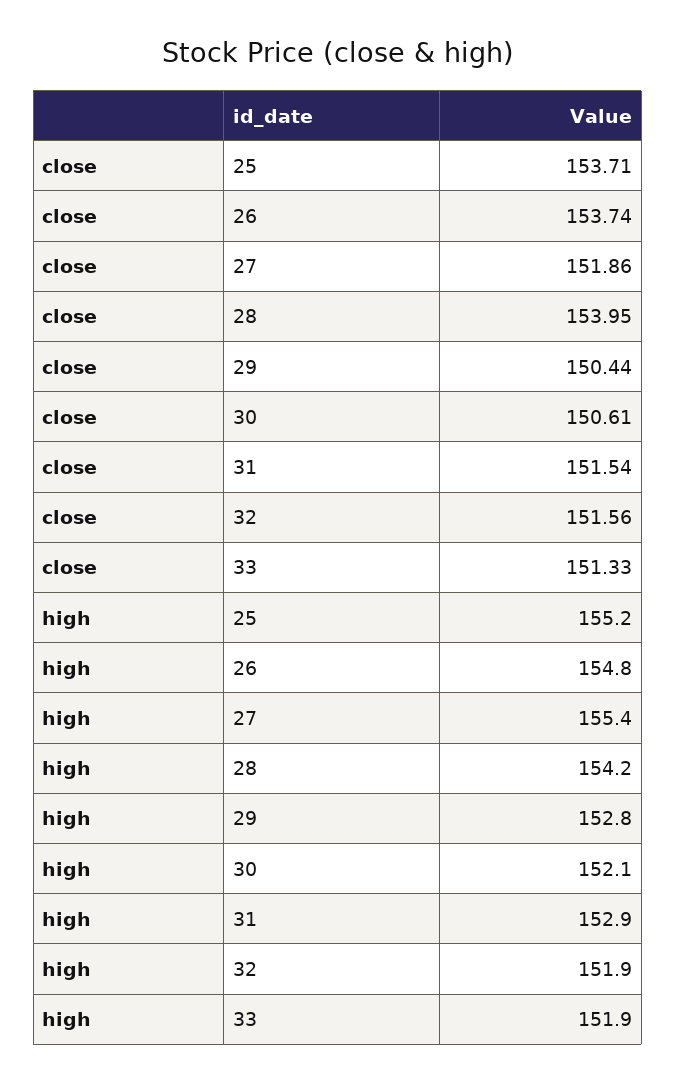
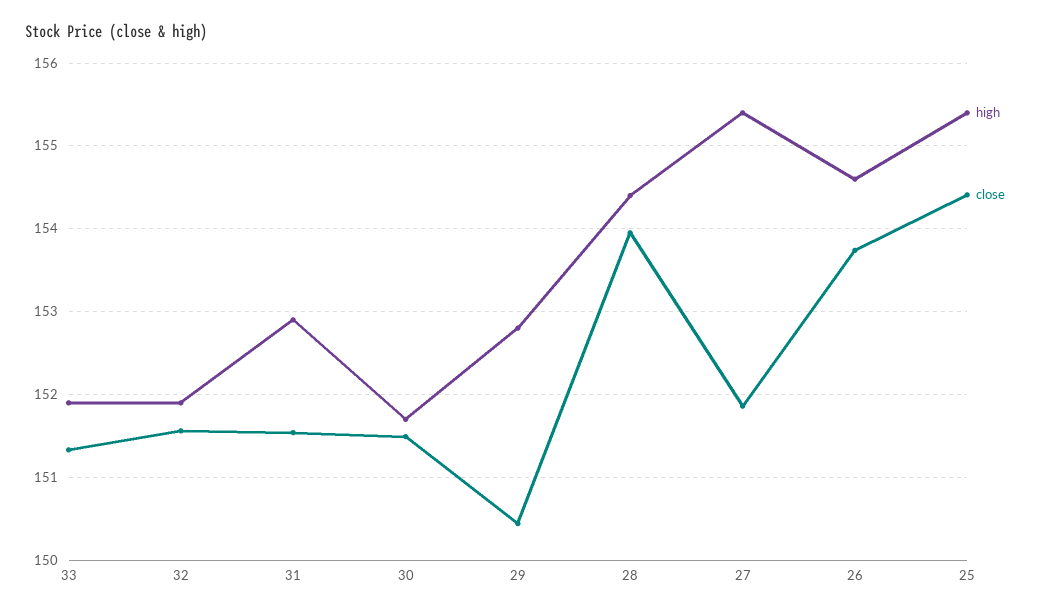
close, 25: 153.71 -> 154.4
close, 30: 150.61 -> 151.5
high, 25: 155.2 -> 155.4
high, 26: 154.8 -> 154.6
high, 28: 154.2 -> 154.4
high, 30: 152.1 -> 151.7

